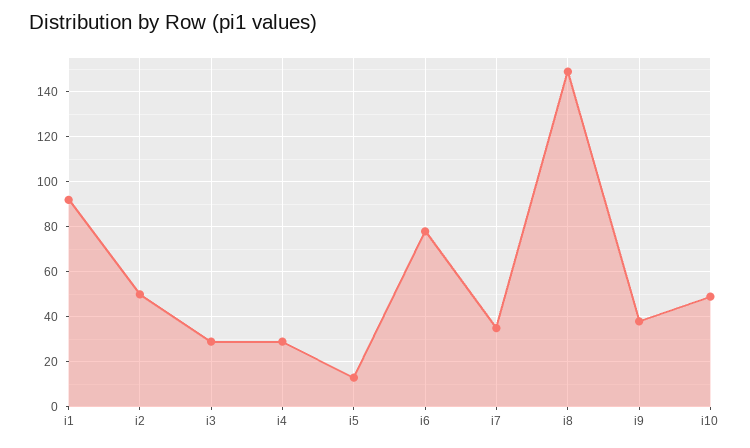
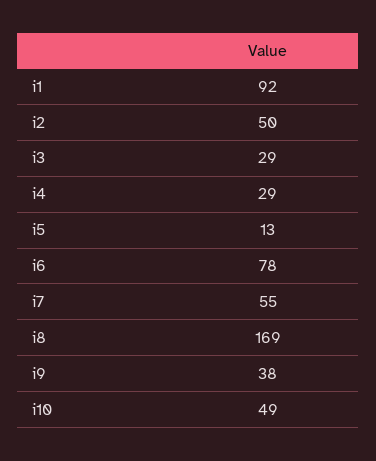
i7: 35 -> 55
i8: 150 -> 169

